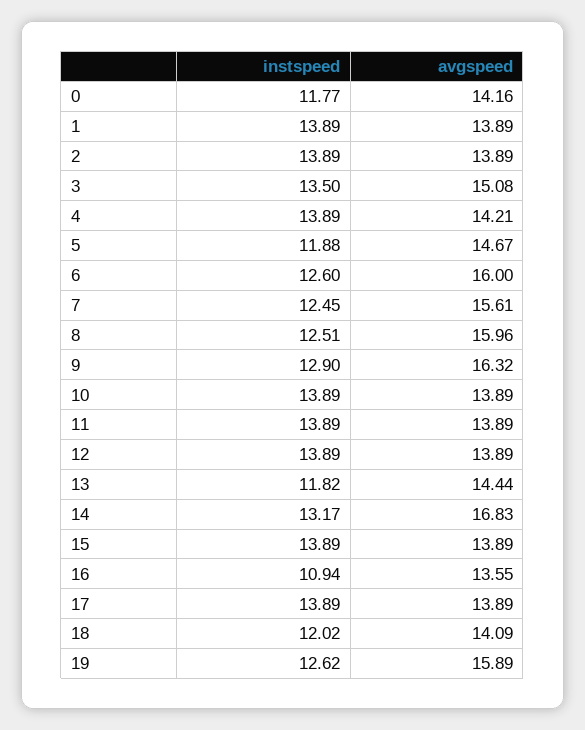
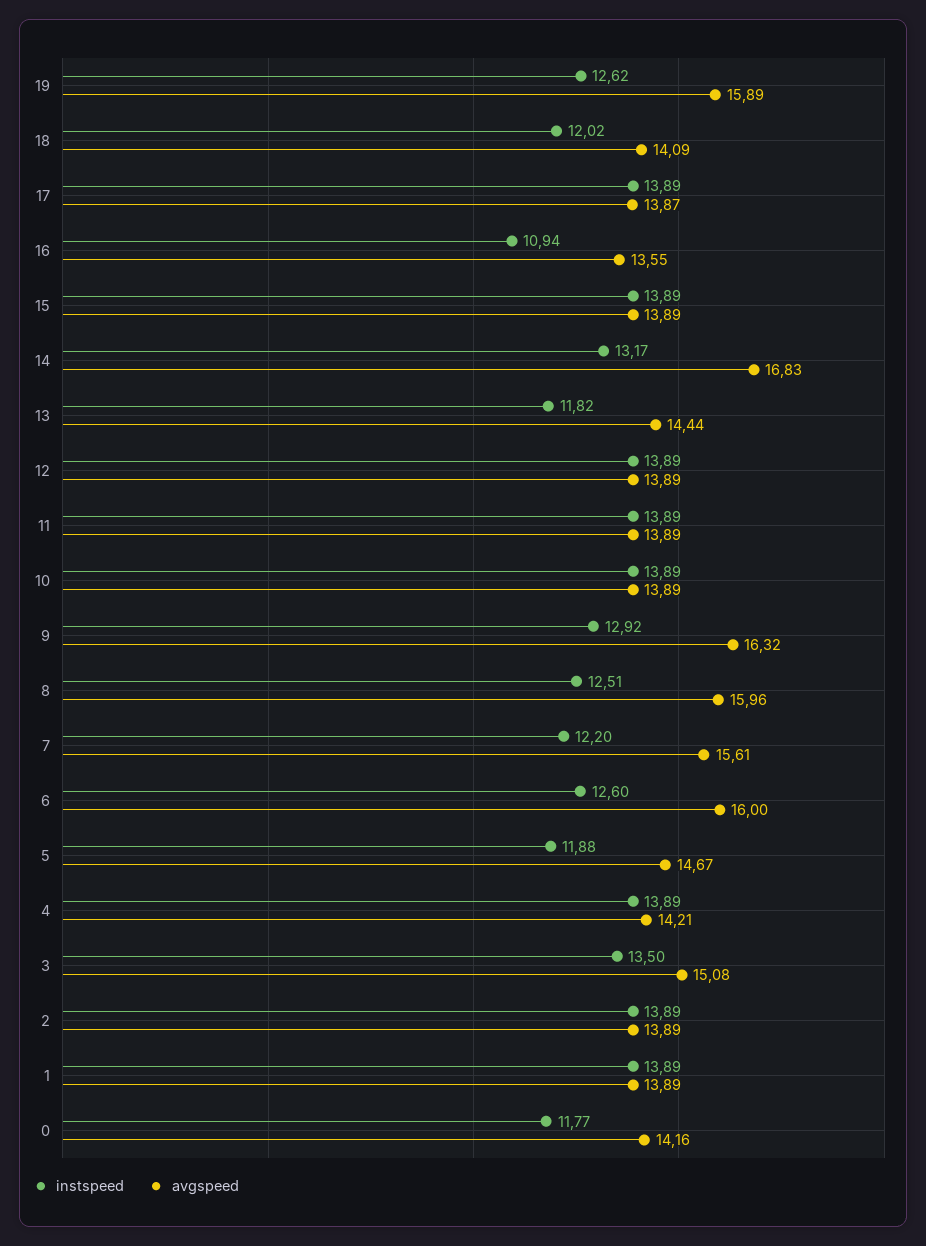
instspeed, 7: 12.45 -> 12.2
instspeed, 9: 12.9 -> 12.92
avgspeed, 17: 13.89 -> 13.87

